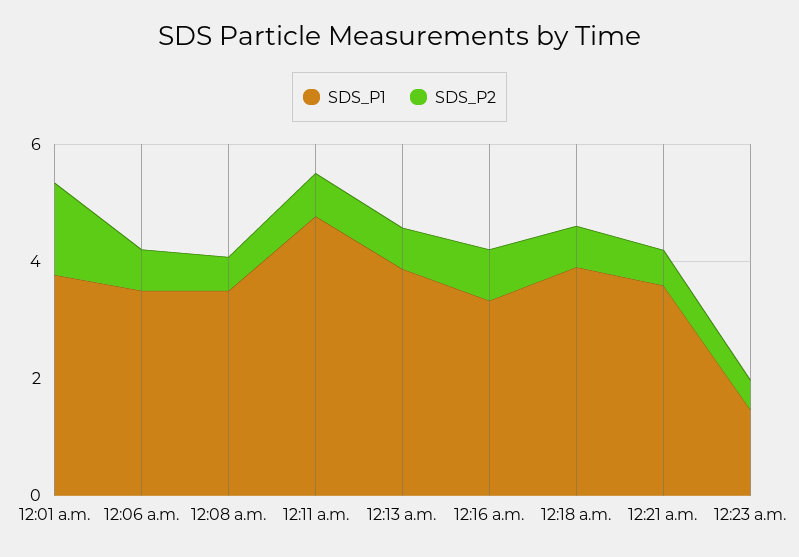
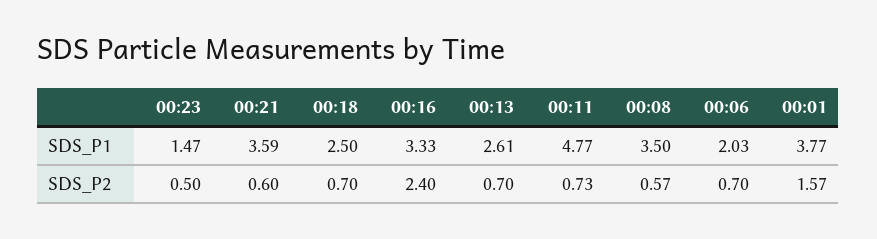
SDS_P1, 12:06 a.m.: 3.5 -> 2.03
SDS_P1, 12:13 a.m.: 4 -> 2.61
SDS_P2, 12:16 a.m.: 1 -> 2.4
SDS_P1, 12:18 a.m.: 4 -> 2.5

